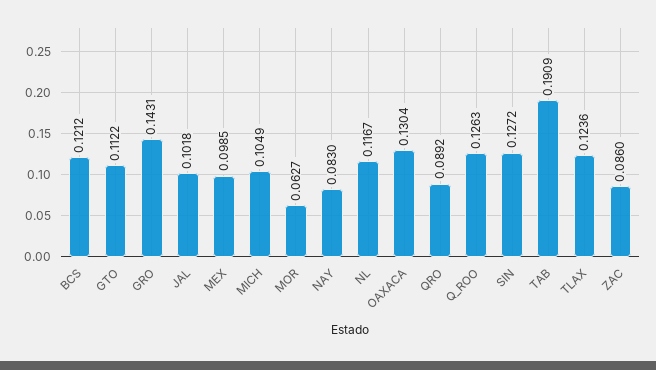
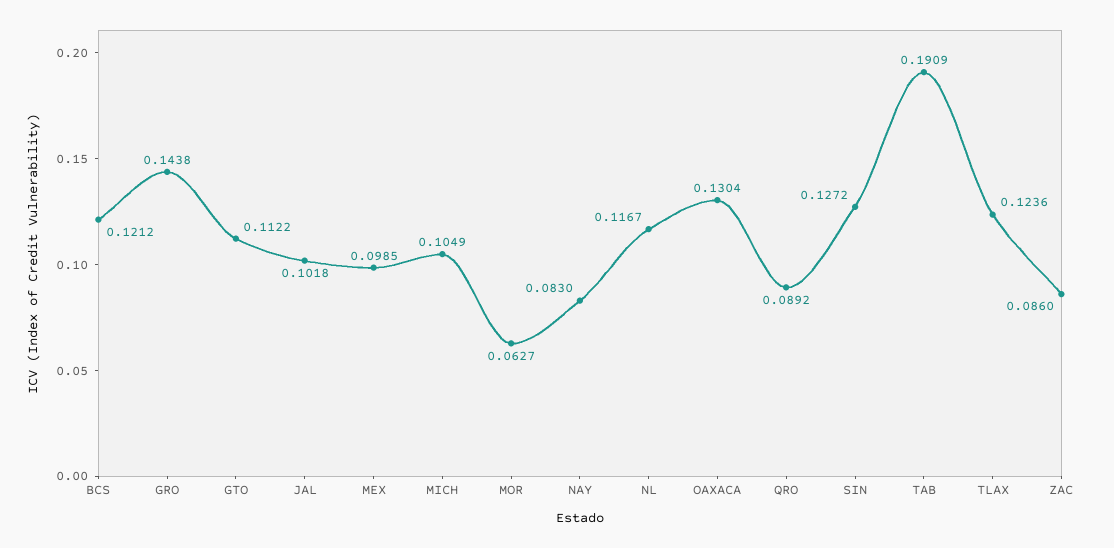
GRO: 0.1431 -> 0.1438
Q_ROO: 0.1263 -> none

